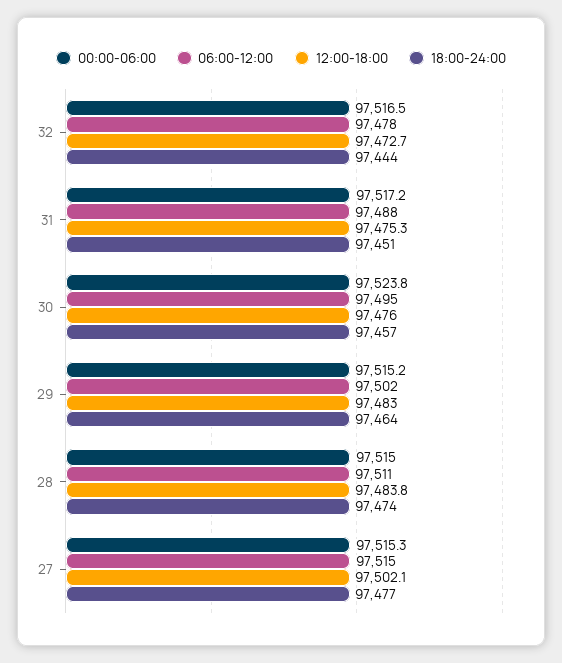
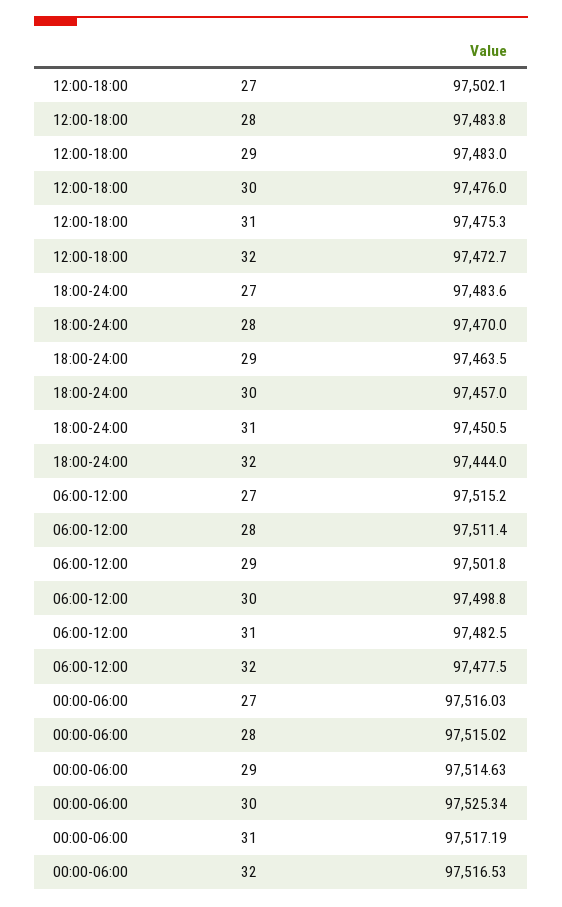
06:00-12:00, 31: 97488 -> 97482.5
00:00-06:00, 30: 97523.8 -> 97525.34
06:00-12:00, 30: 97495 -> 97498.8
00:00-06:00, 29: 97515.2 -> 97514.63
18:00-24:00, 28: 97474 -> 97470
00:00-06:00, 27: 97515.3 -> 97516.03
18:00-24:00, 27: 97477 -> 97483.6

